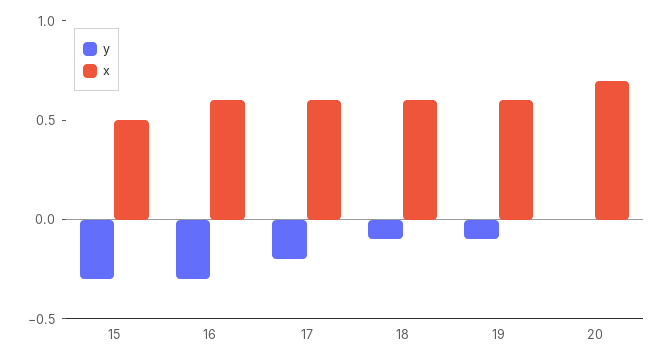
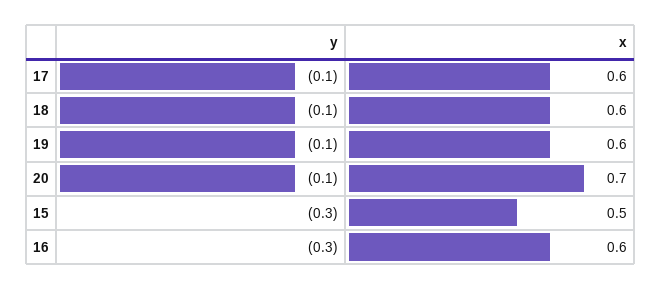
y, 17: -0.2 -> -0.1
y, 20: 0 -> -0.1

